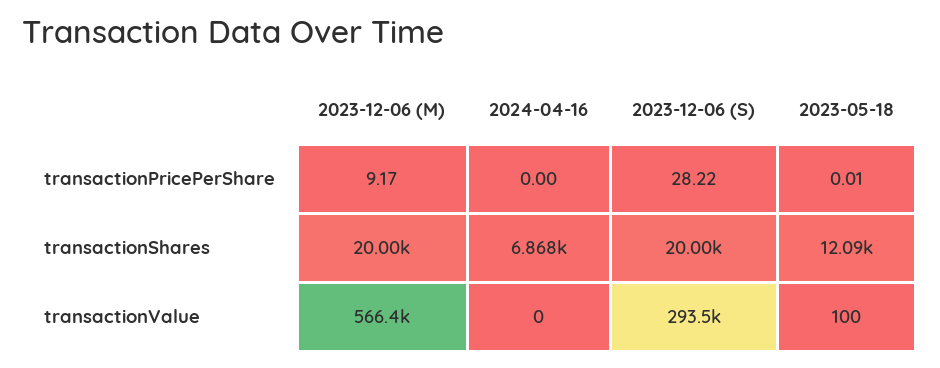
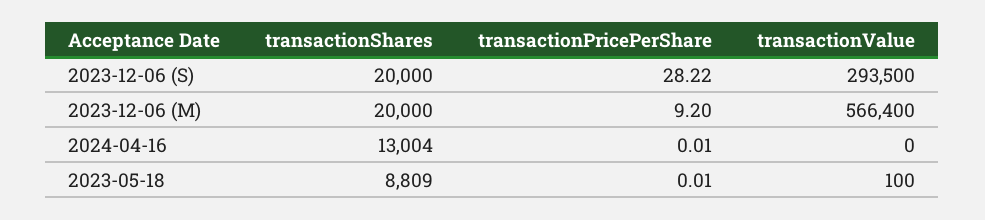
2023-12-06 (M), transactionPricePerShare: 9.17 -> 9.2
2024-04-16, transactionPricePerShare: 0 -> 0.01
2024-04-16, transactionShares: 6868 -> 13004
2023-05-18, transactionShares: 12090 -> 8809

